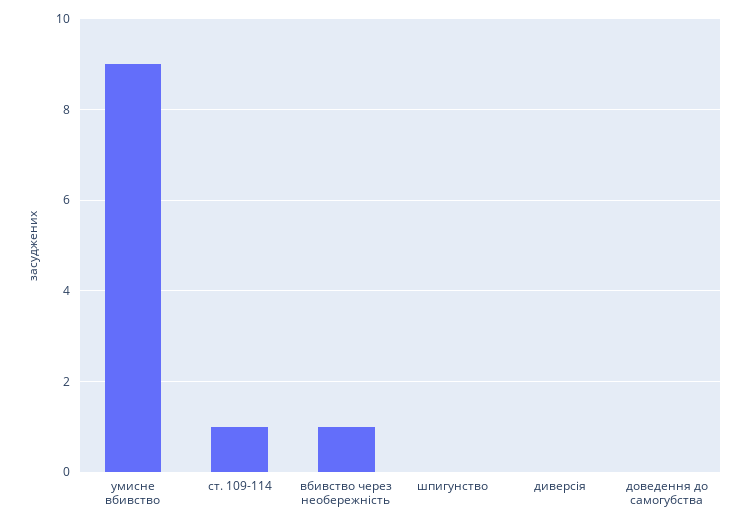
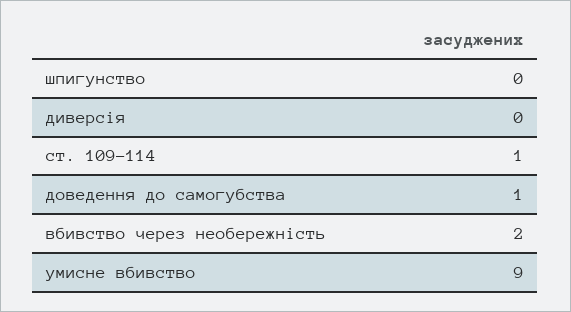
вбивство через необережність: 1 -> 2
доведення до самогубства: 0 -> 1

